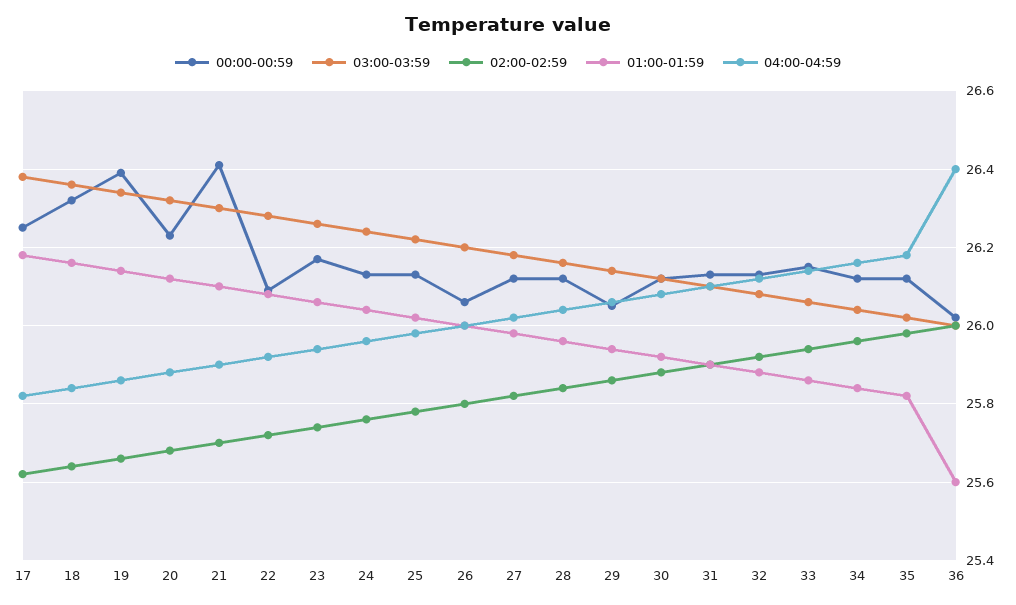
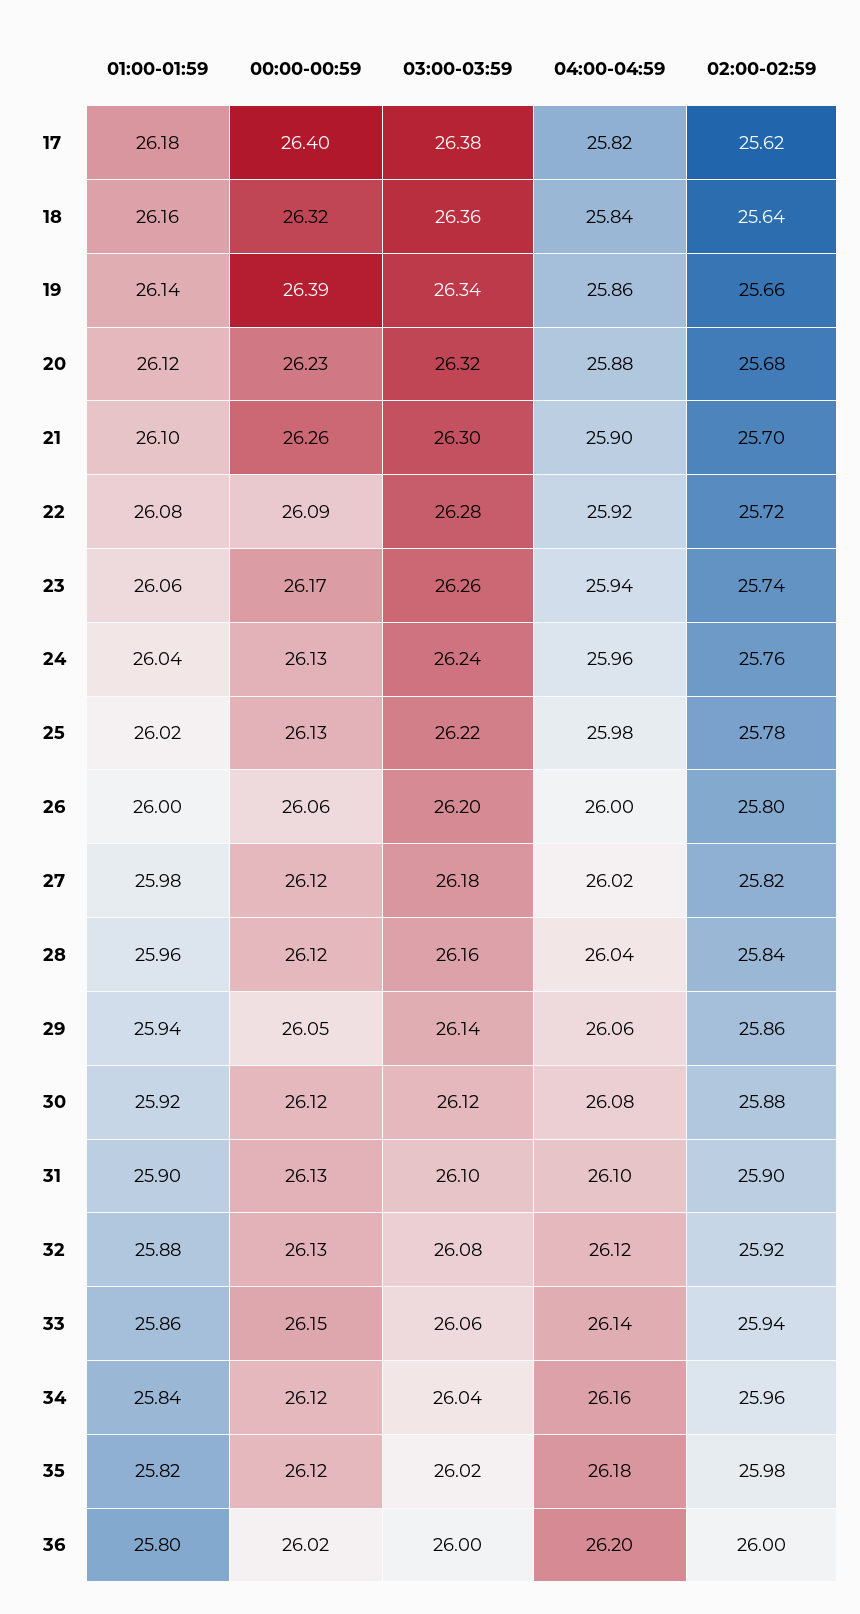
00:00-00:59, 17: 26.25 -> 26.4
00:00-00:59, 21: 26.4 -> 26.26
01:00-01:59, 36: 25.6 -> 25.8
04:00-04:59, 36: 26.4 -> 26.2

